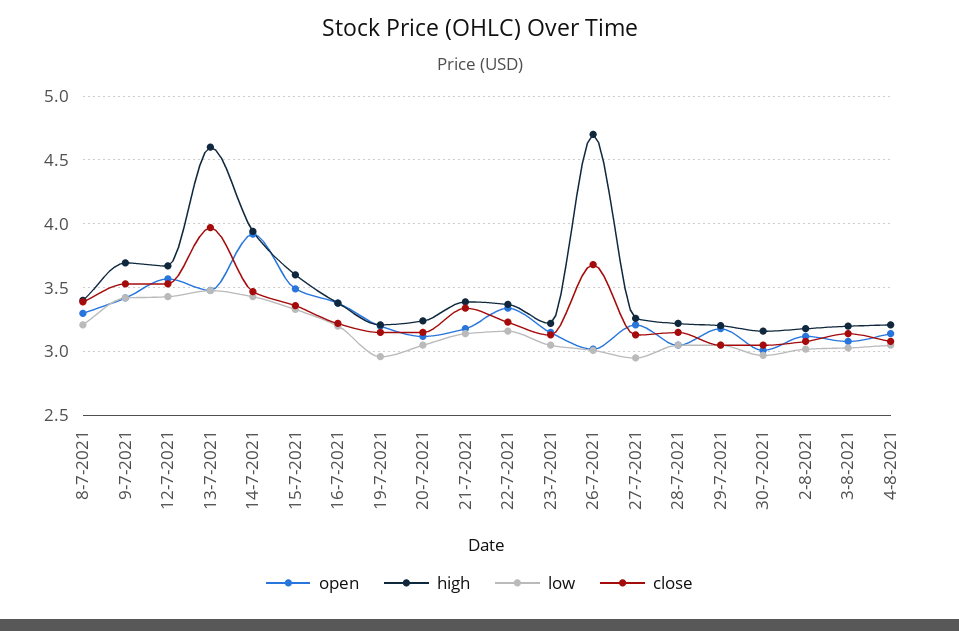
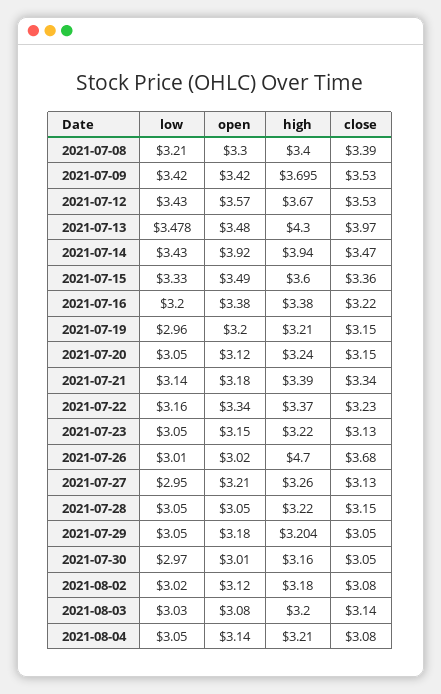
high, 13-7-2021: 4.6 -> 4.3

